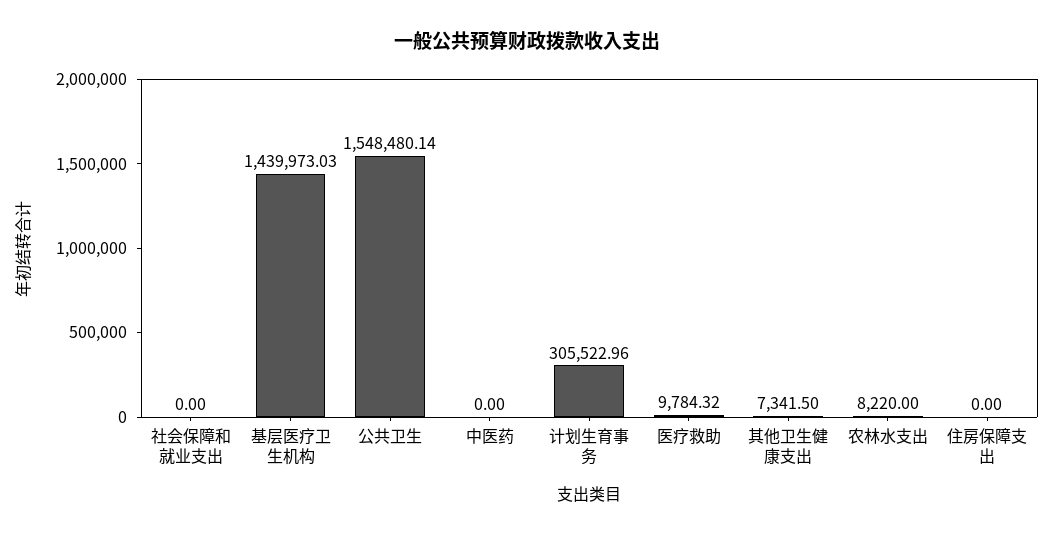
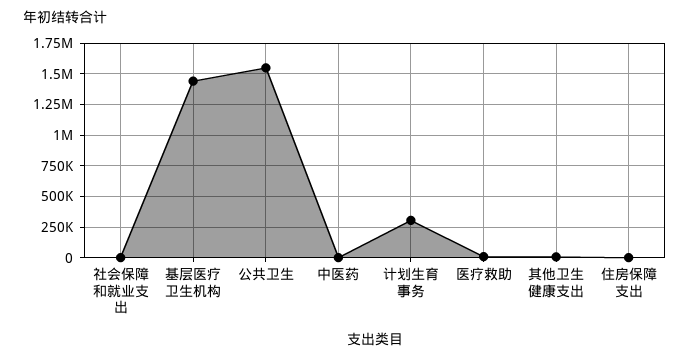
农林水支出: 8220 -> none

